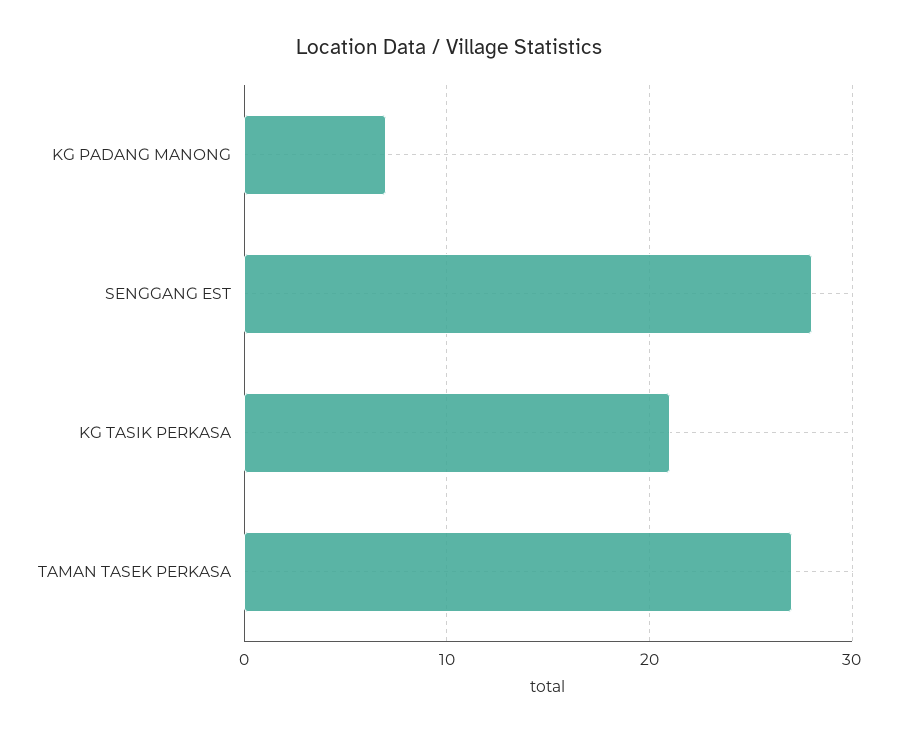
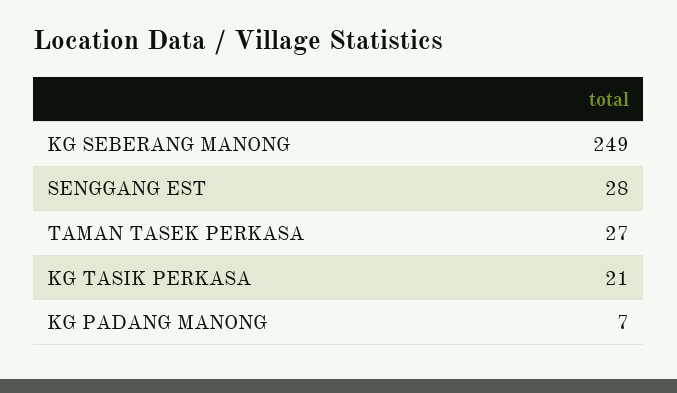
KG SEBERANG MANONG: none -> 249

